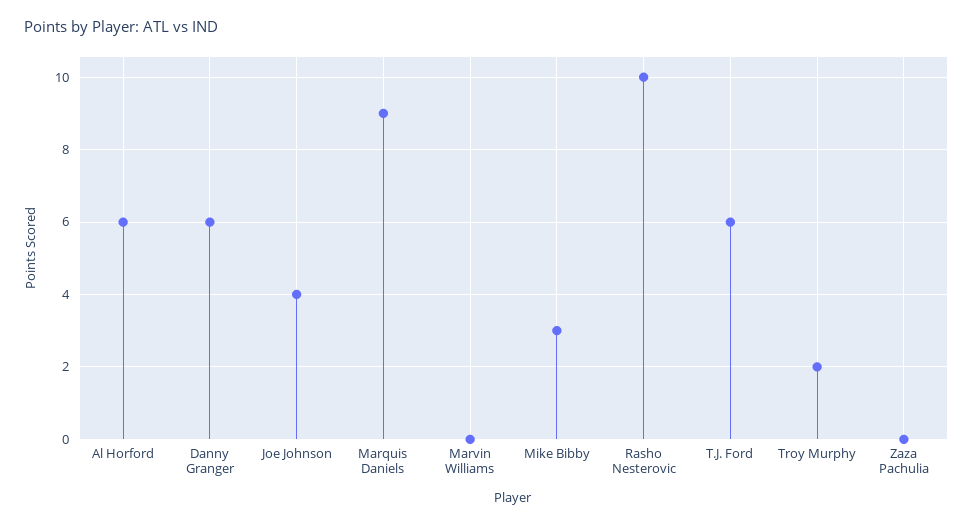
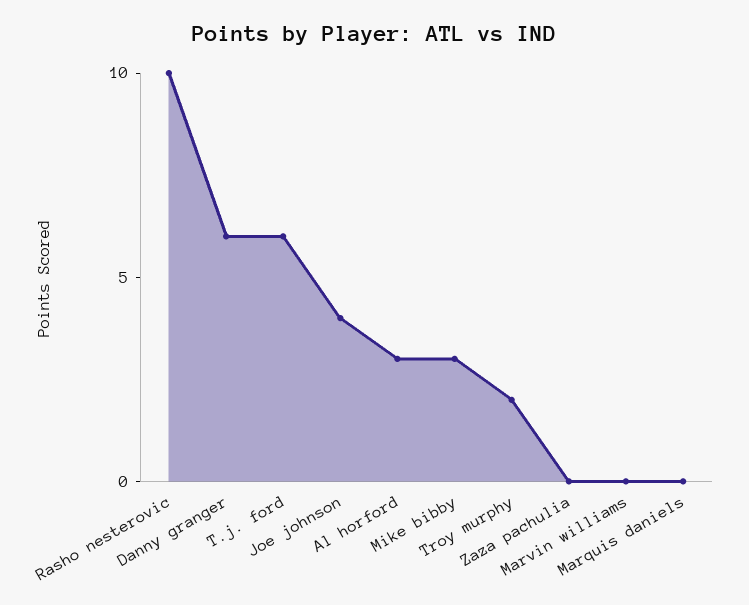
Al Horford: 6 -> 3
Marquis Daniels: 9 -> 0

